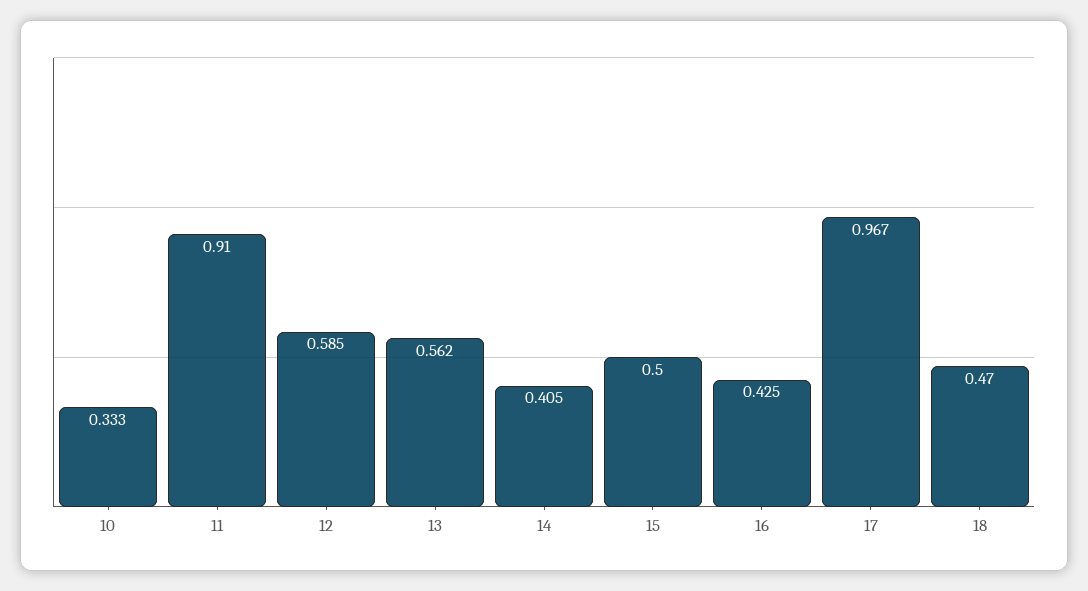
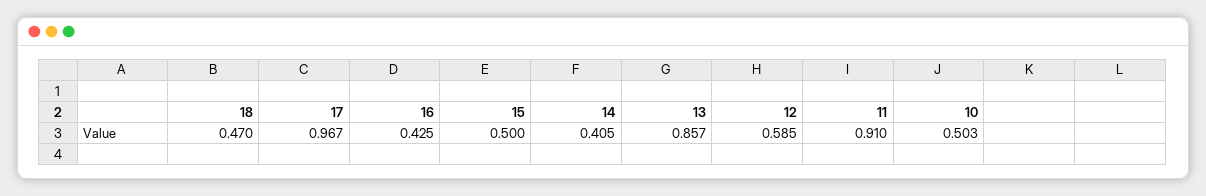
10: 0.333 -> 0.503
13: 0.562 -> 0.857

